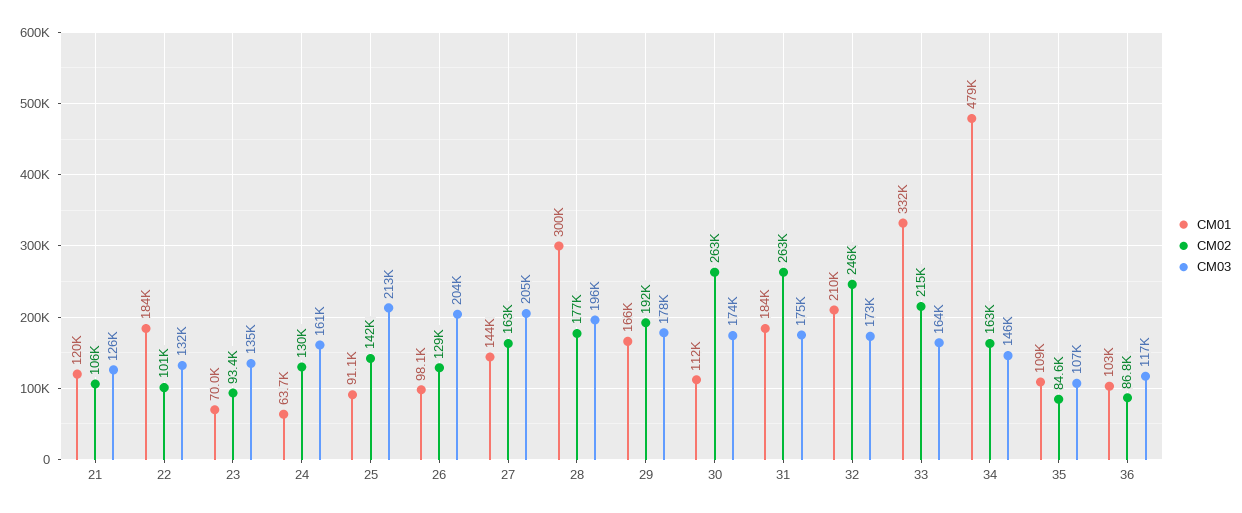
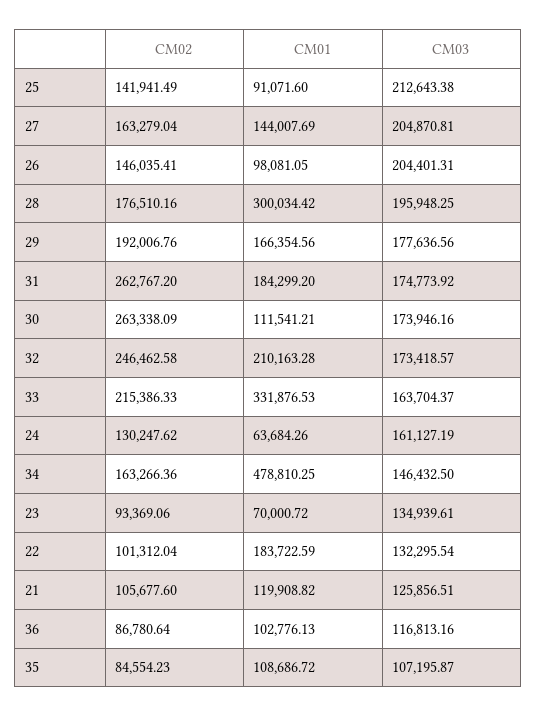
CM02, 26: 129000 -> 146035.41

